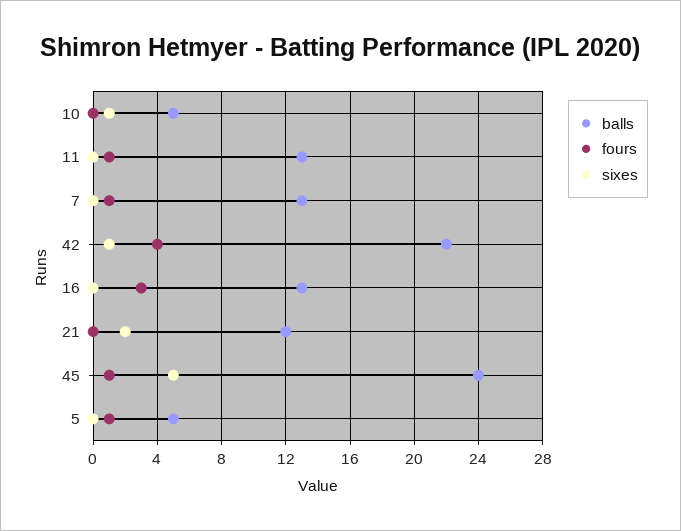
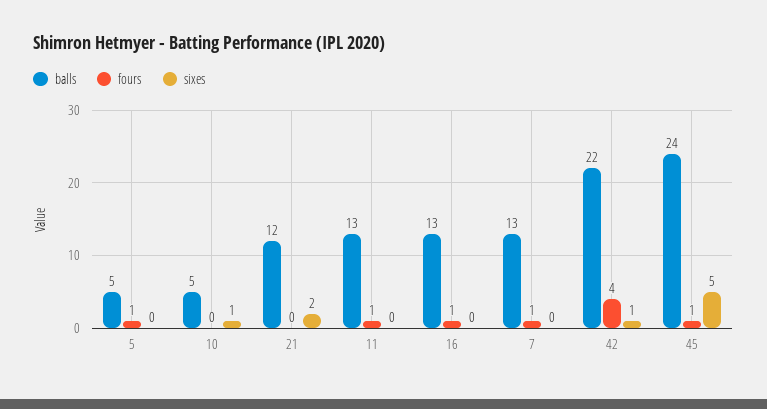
fours, 16: 3 -> 1

